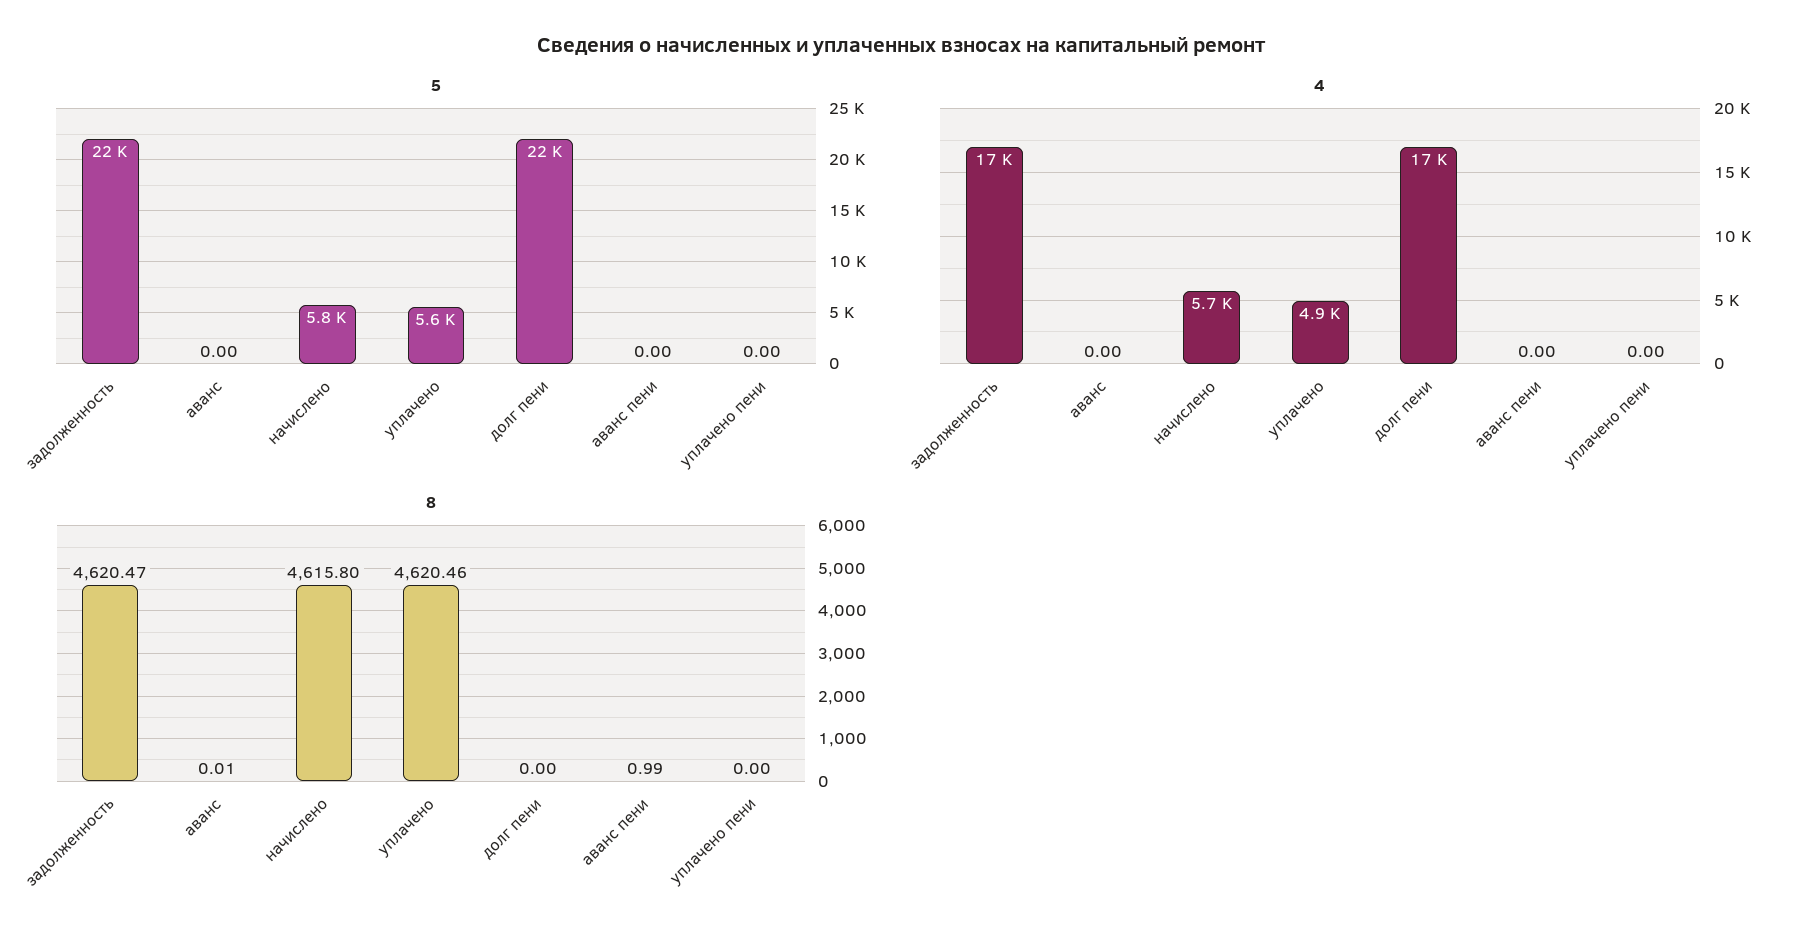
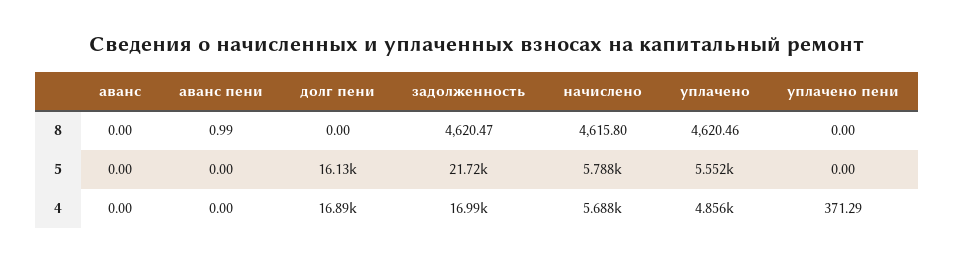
5, долг пени: 22000 -> 16130
4, уплачено пени: 0 -> 371.29
8, аванс: 0.01 -> 0

